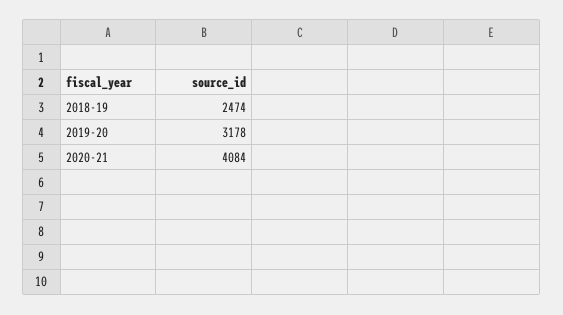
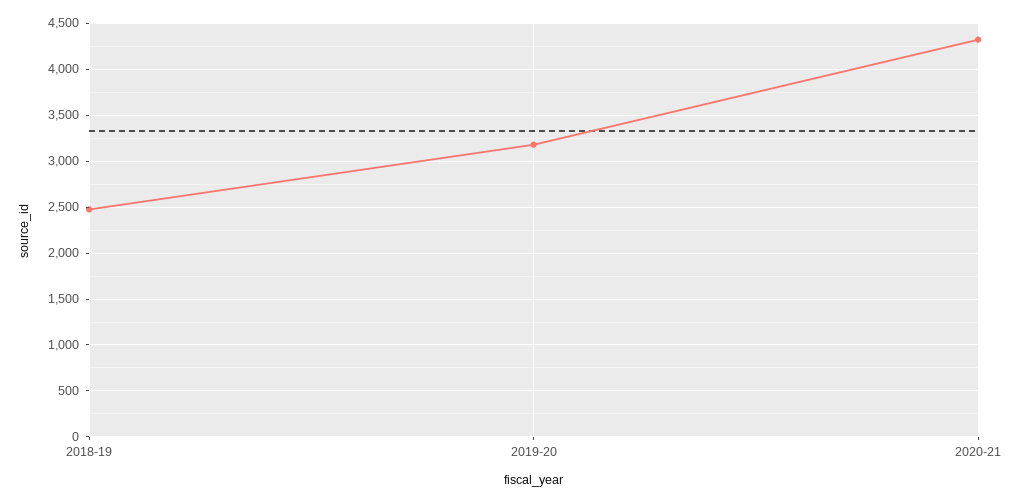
2020-21: 4084 -> 4300

